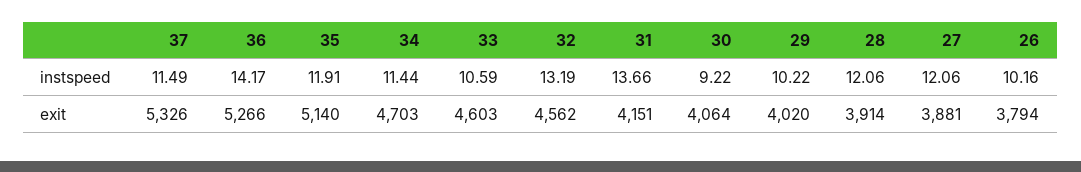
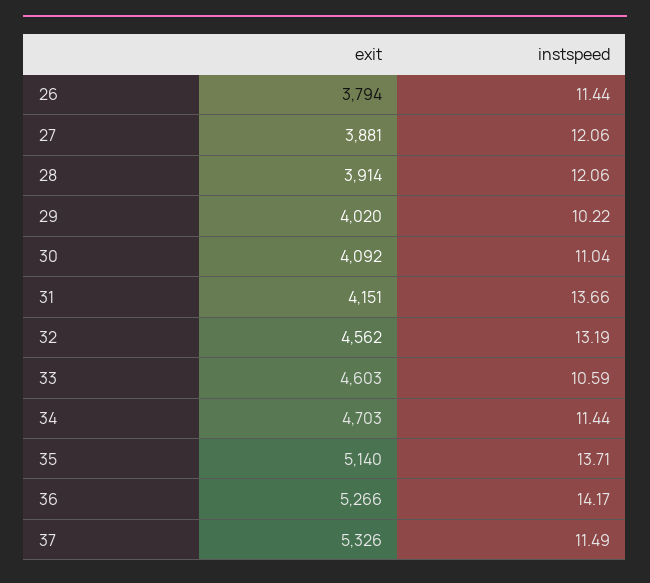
35, instspeed: 11.91 -> 13.71
30, instspeed: 9.22 -> 11.04
26, instspeed: 10.16 -> 11.44
30, exit: 4064 -> 4092

